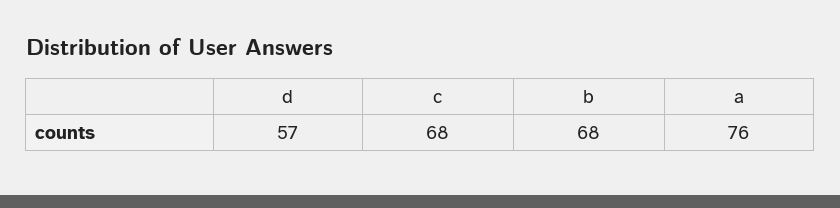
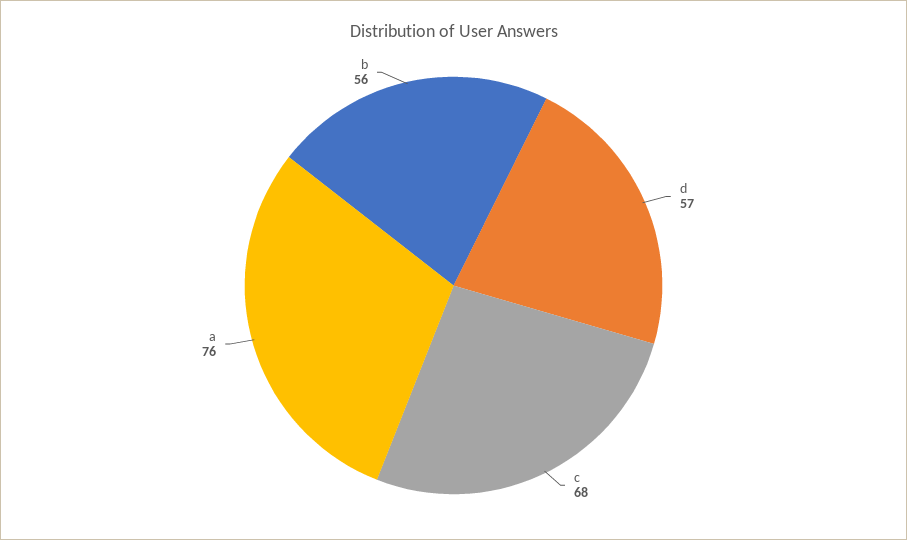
b: 68 -> 56

